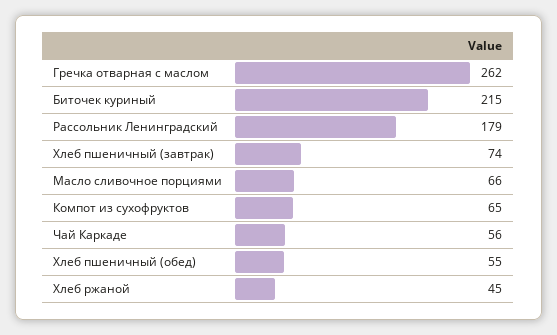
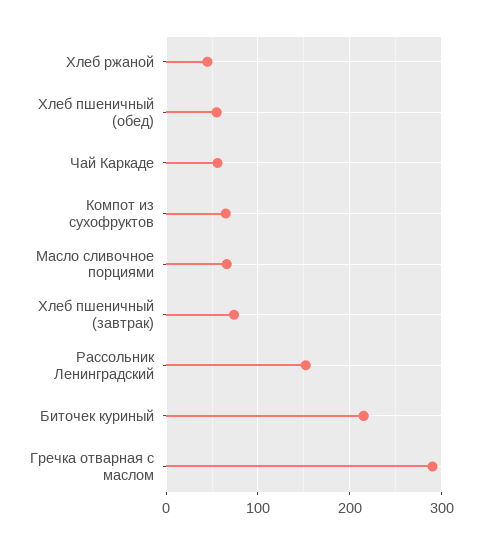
Гречка отварная с маслом: 262 -> 290
Рассольник Ленинградский: 179 -> 150

